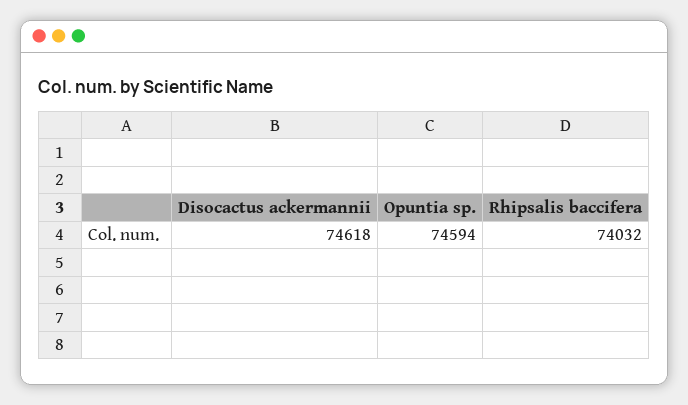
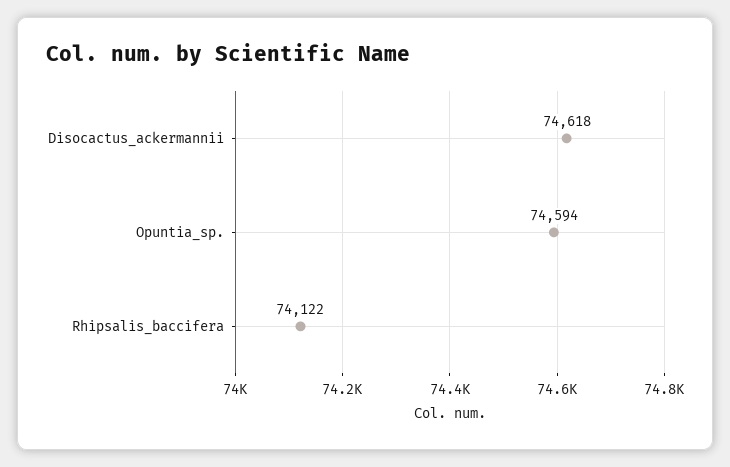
Rhipsalis baccifera: 74032 -> 74122

